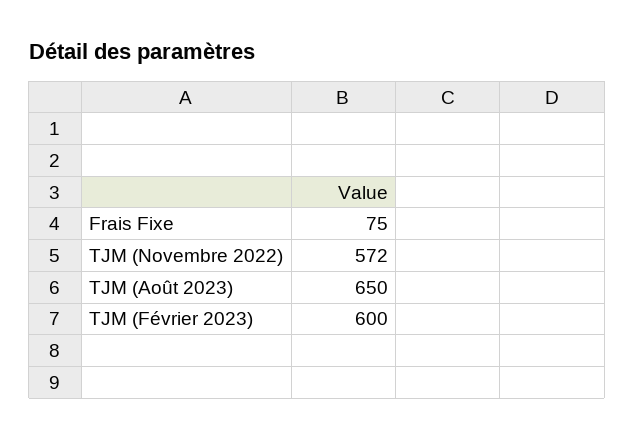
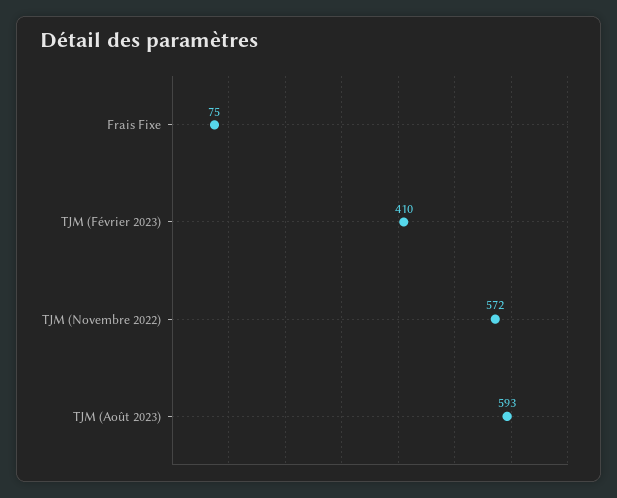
TJM (Août 2023): 650 -> 593
TJM (Février 2023): 600 -> 410

